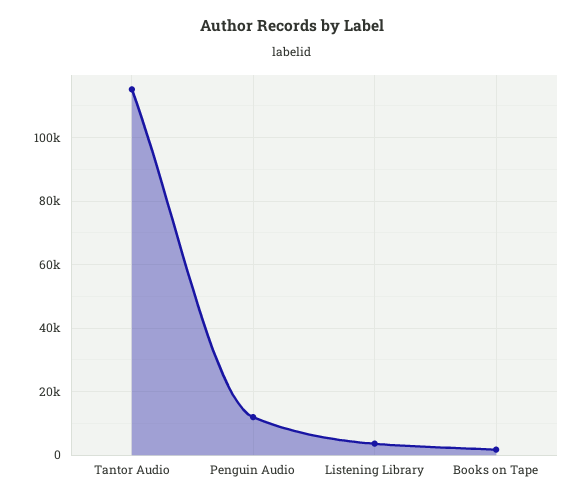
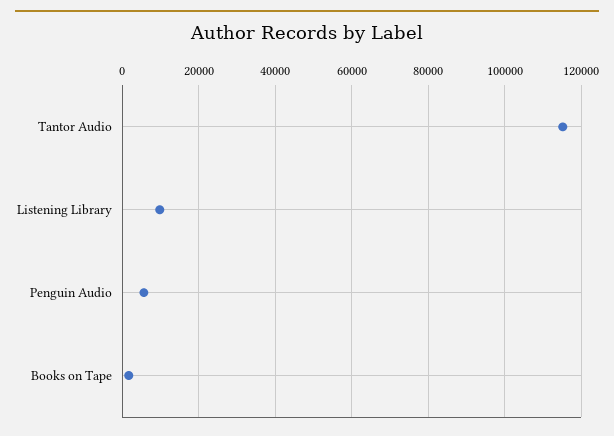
Penguin Audio: 12000 -> 6000
Listening Library: 4000 -> 10000

